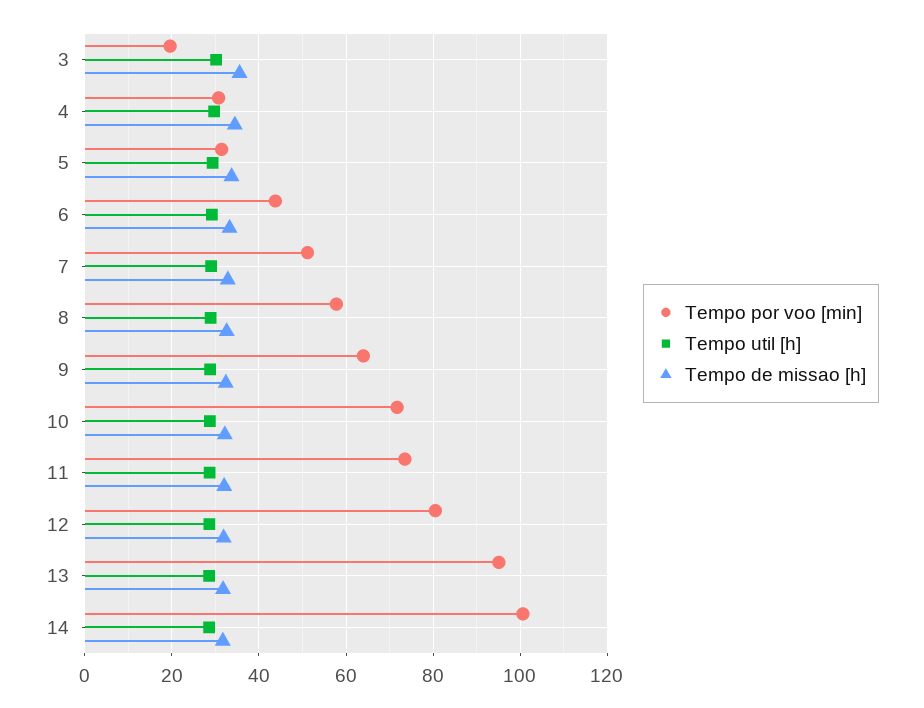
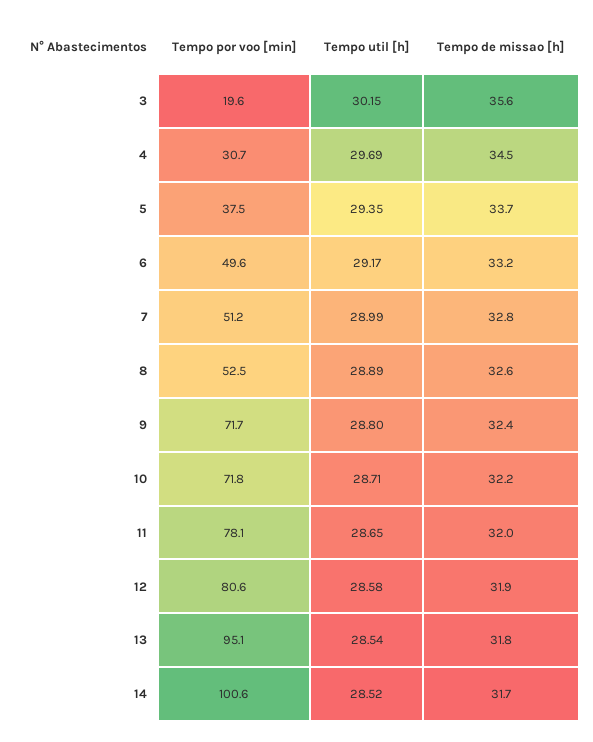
Tempo por voo [min], 5: 32 -> 37.5
Tempo por voo [min], 6: 44 -> 49.6
Tempo por voo [min], 8: 58 -> 52.5
Tempo por voo [min], 9: 64 -> 71.7
Tempo por voo [min], 11: 74 -> 78.1

